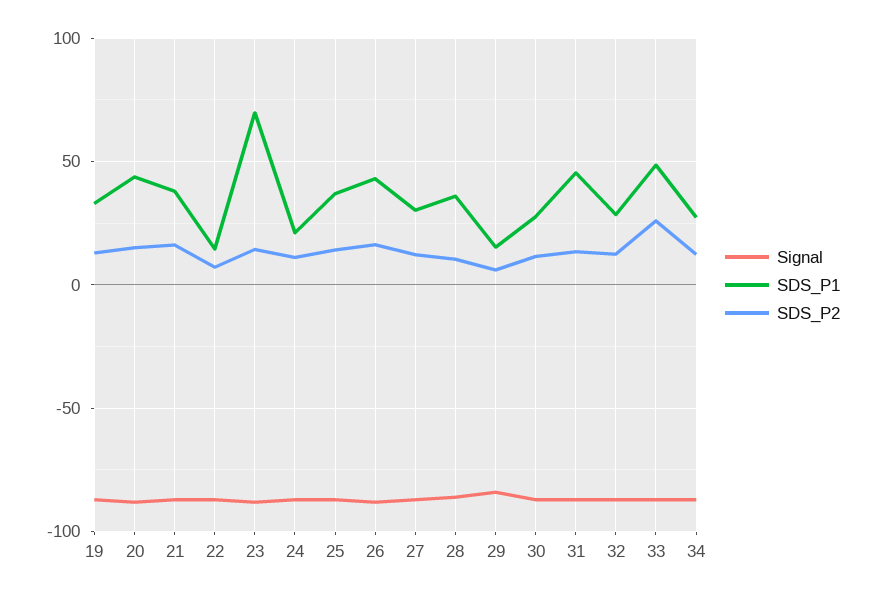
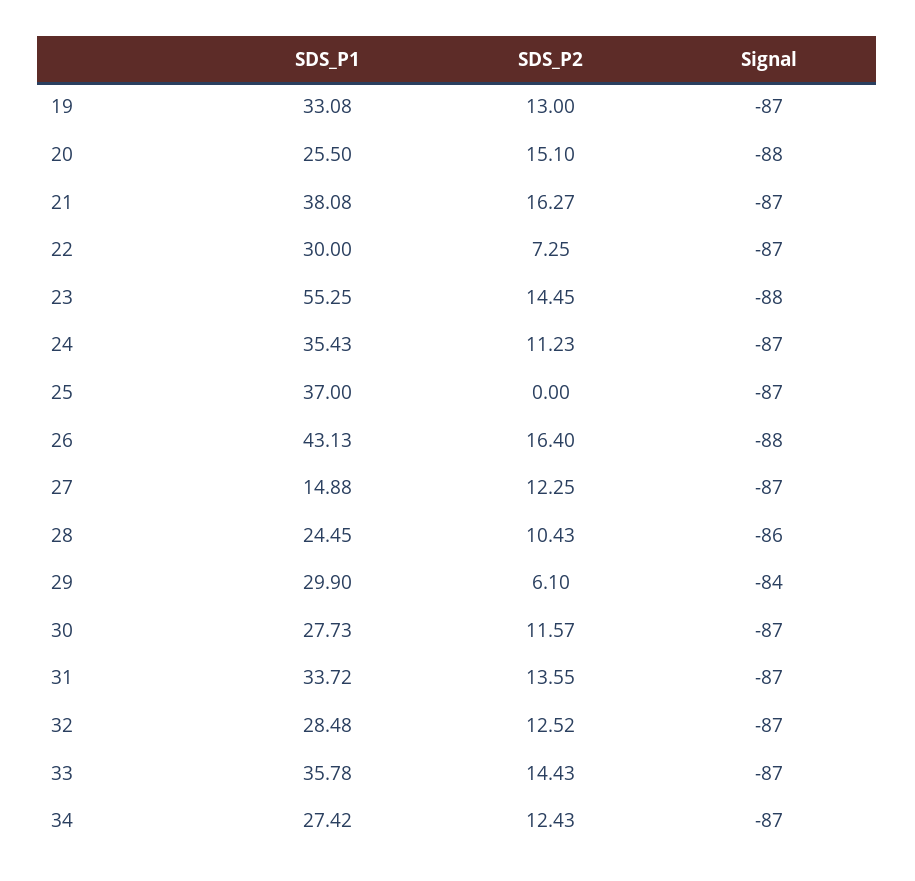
SDS_P1, 20: 45 -> 25.5
SDS_P1, 22: 15 -> 30
SDS_P1, 23: 70 -> 55.25
SDS_P1, 24: 20 -> 35.43
SDS_P2, 25: 15 -> 0
SDS_P1, 27: 30 -> 14.88
SDS_P1, 28: 35 -> 24.45
SDS_P1, 29: 15 -> 29.9
SDS_P1, 31: 45 -> 33.72
SDS_P1, 33: 50 -> 35.78
SDS_P2, 33: 25 -> 14.43

